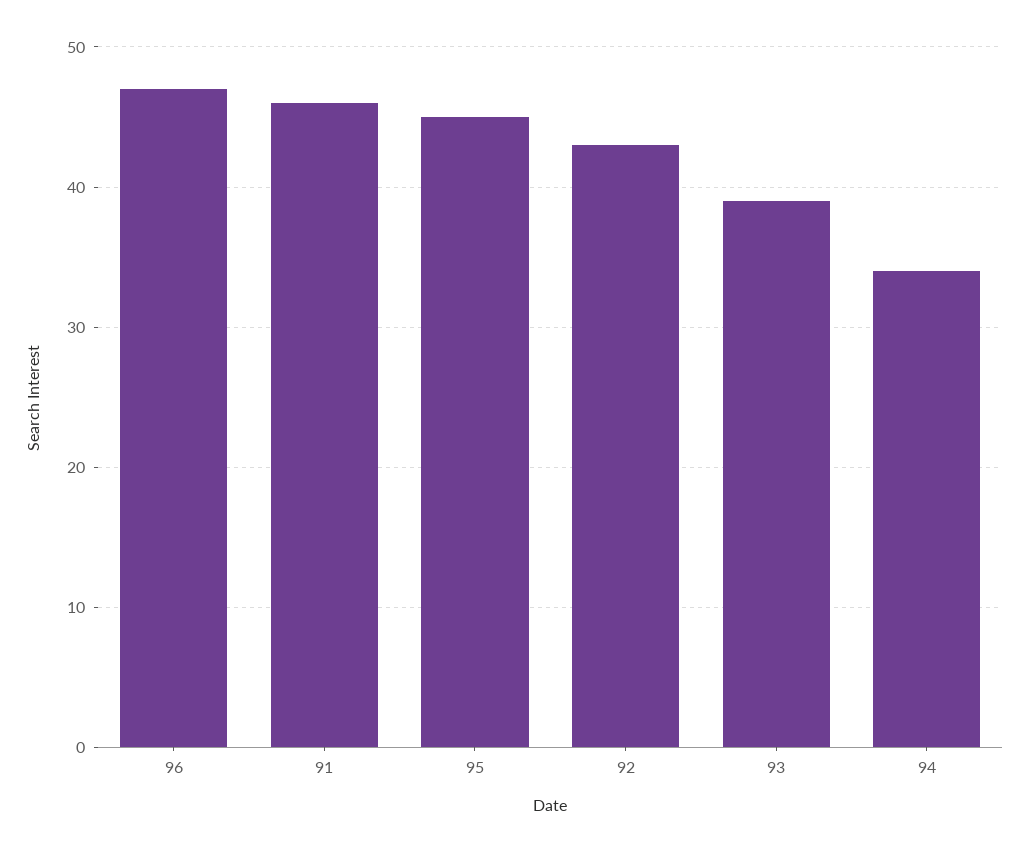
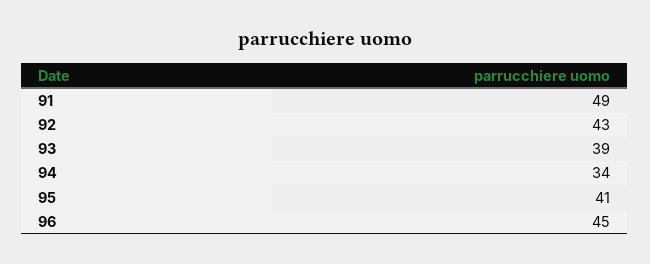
96: 47 -> 45
91: 46 -> 49
95: 45 -> 41

